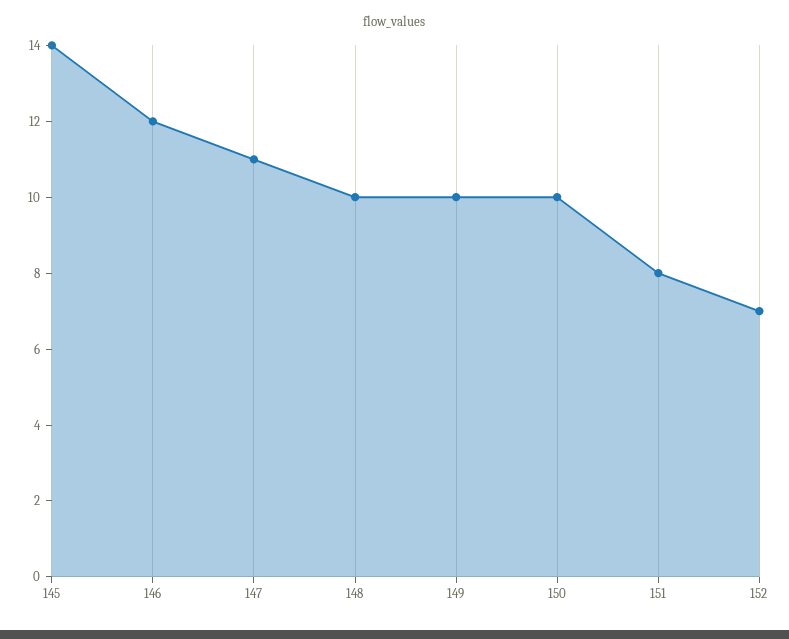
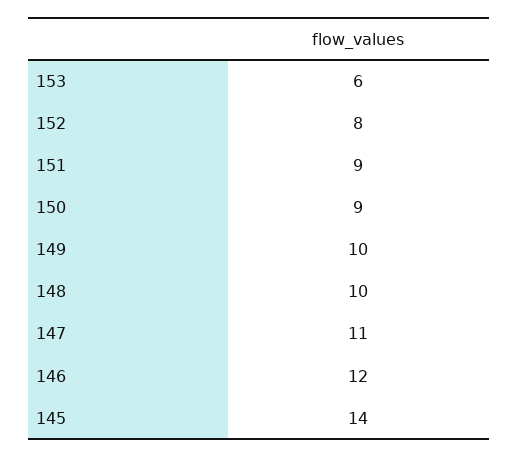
150: 10 -> 9
151: 8 -> 9
152: 7 -> 8
153: none -> 6

